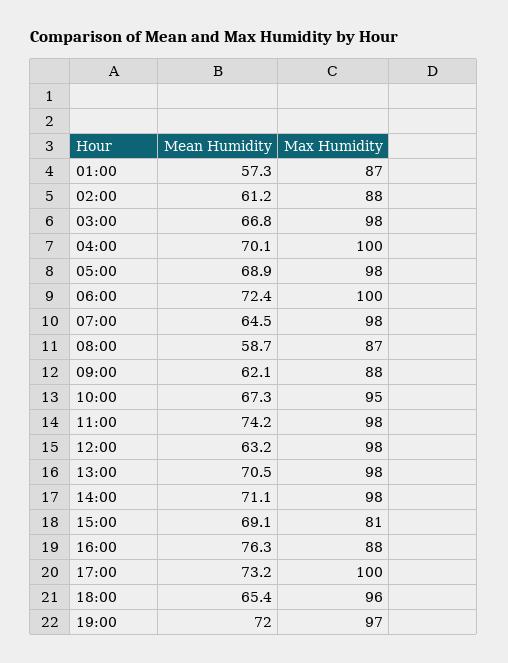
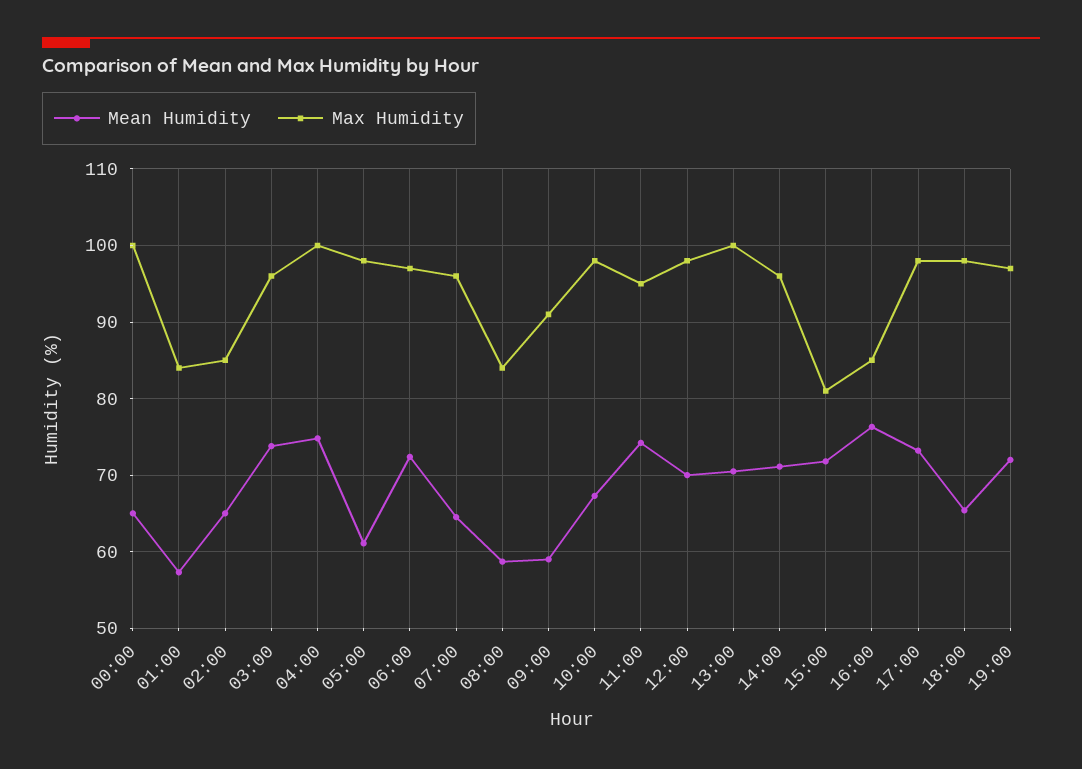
Max Humidity, 01:00: 87 -> 84
Mean Humidity, 02:00: 61.2 -> 65
Max Humidity, 02:00: 88 -> 85
Mean Humidity, 03:00: 66.8 -> 74
Max Humidity, 03:00: 98 -> 96
Mean Humidity, 04:00: 70.1 -> 75
Mean Humidity, 05:00: 68.9 -> 61
Max Humidity, 06:00: 100 -> 97
Max Humidity, 07:00: 98 -> 96
Max Humidity, 08:00: 87 -> 84
Mean Humidity, 09:00: 62.1 -> 59
Max Humidity, 09:00: 88 -> 91
Max Humidity, 10:00: 95 -> 98
Max Humidity, 11:00: 98 -> 95
Mean Humidity, 12:00: 63.2 -> 70
Max Humidity, 13:00: 98 -> 100
Max Humidity, 14:00: 98 -> 96
Mean Humidity, 15:00: 69.1 -> 72
Max Humidity, 16:00: 88 -> 85
Max Humidity, 17:00: 100 -> 98
Max Humidity, 18:00: 96 -> 98
Mean Humidity, 00:00: none -> 65
Max Humidity, 00:00: none -> 100

